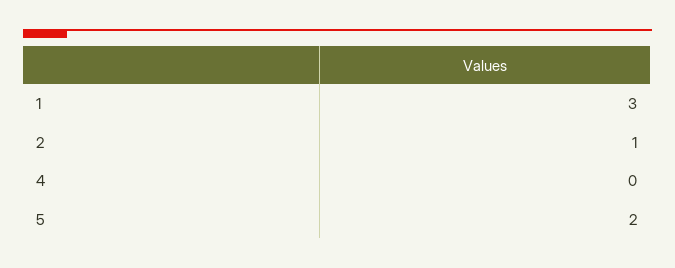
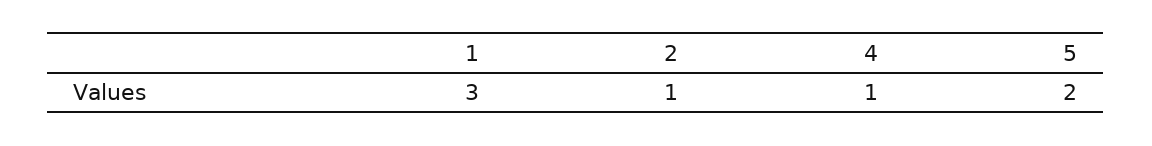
4: 0 -> 1

